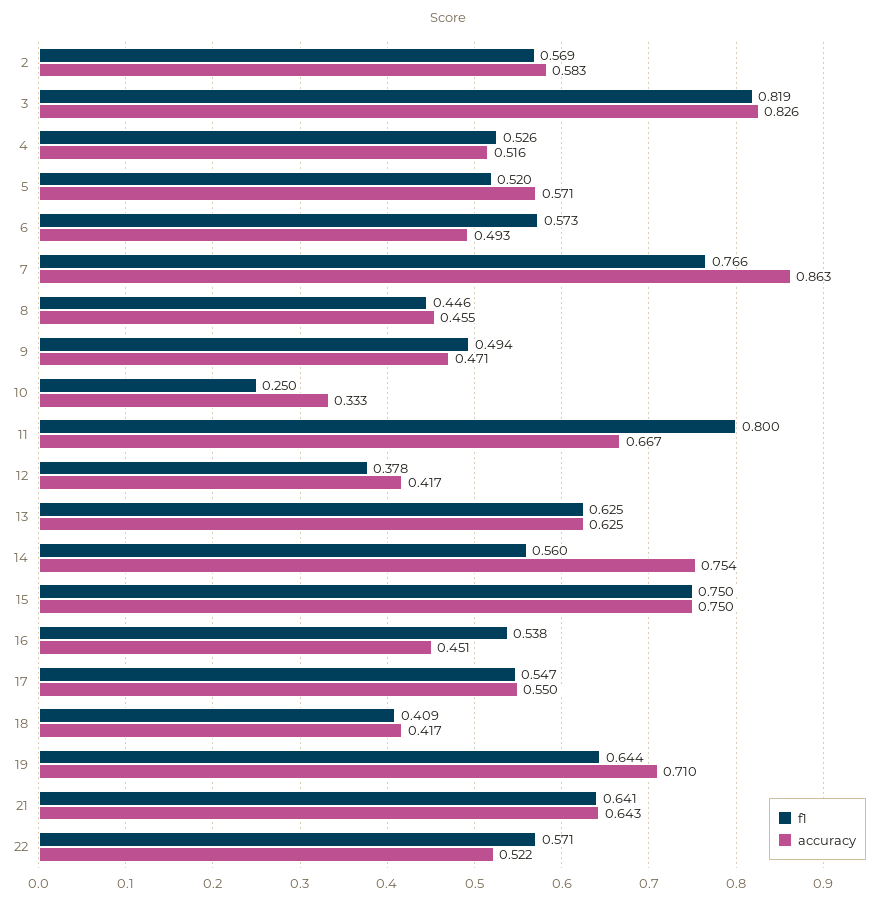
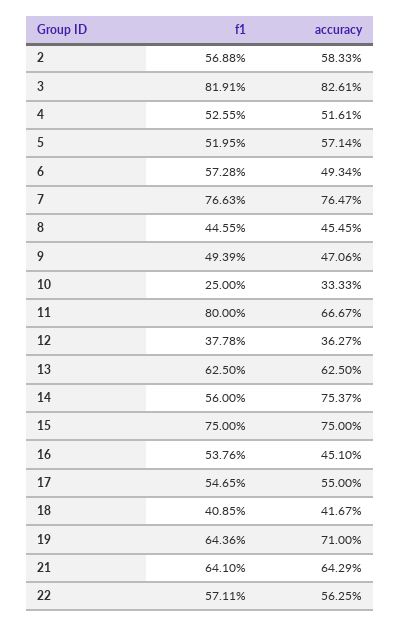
accuracy, 7: 0.863 -> 0.7647
accuracy, 12: 0.417 -> 0.3627
accuracy, 22: 0.522 -> 0.5625

